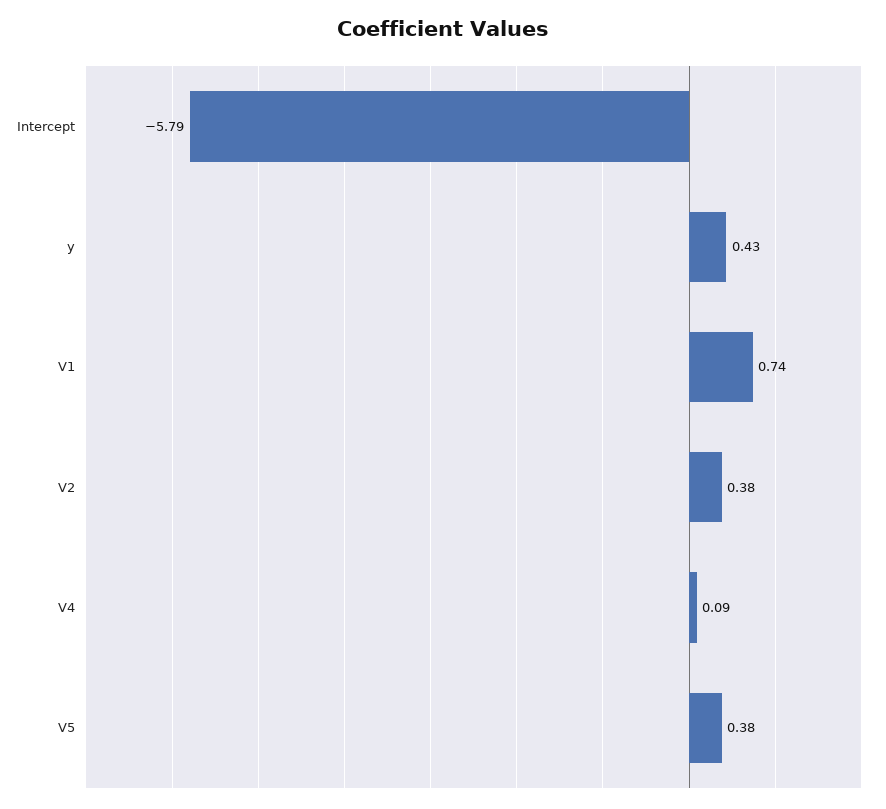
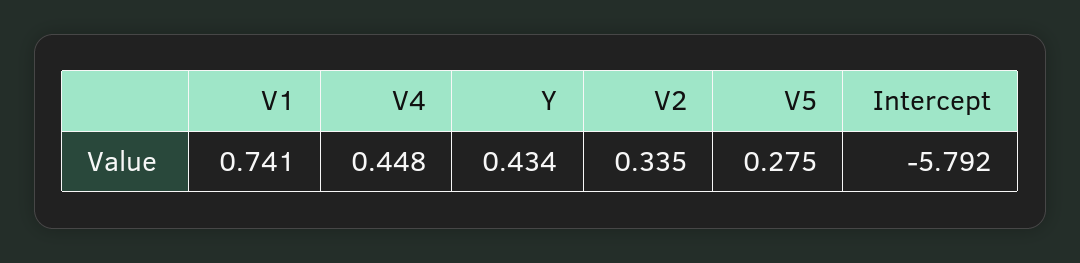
V2: 0.38 -> 0.335
V4: 0.09 -> 0.448
V5: 0.38 -> 0.275

